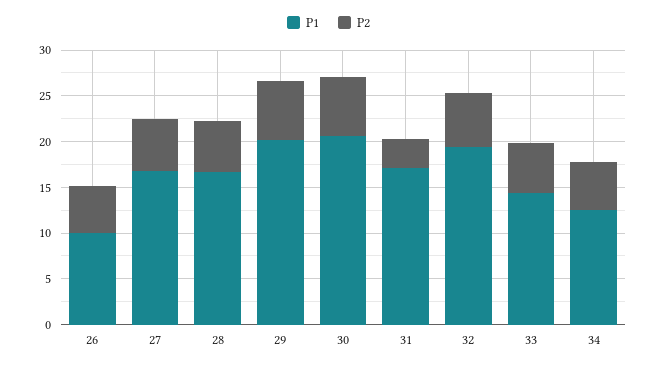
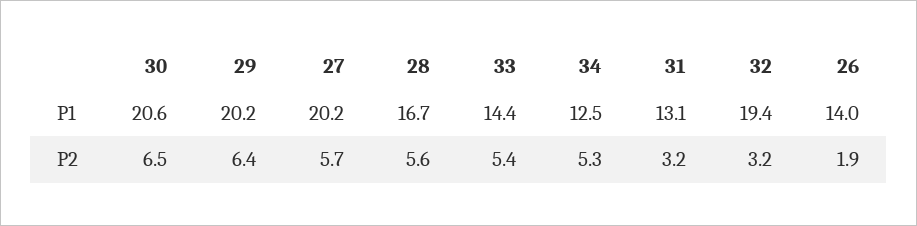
P1, 26: 10 -> 14
P2, 26: 5 -> 1.9
P1, 27: 17 -> 20.2
P1, 31: 17 -> 13.1
P2, 32: 6 -> 3.2

